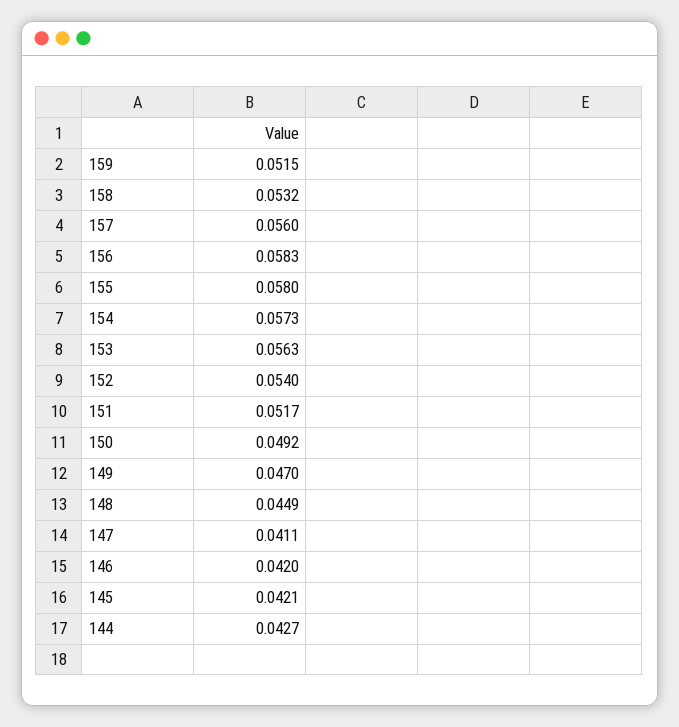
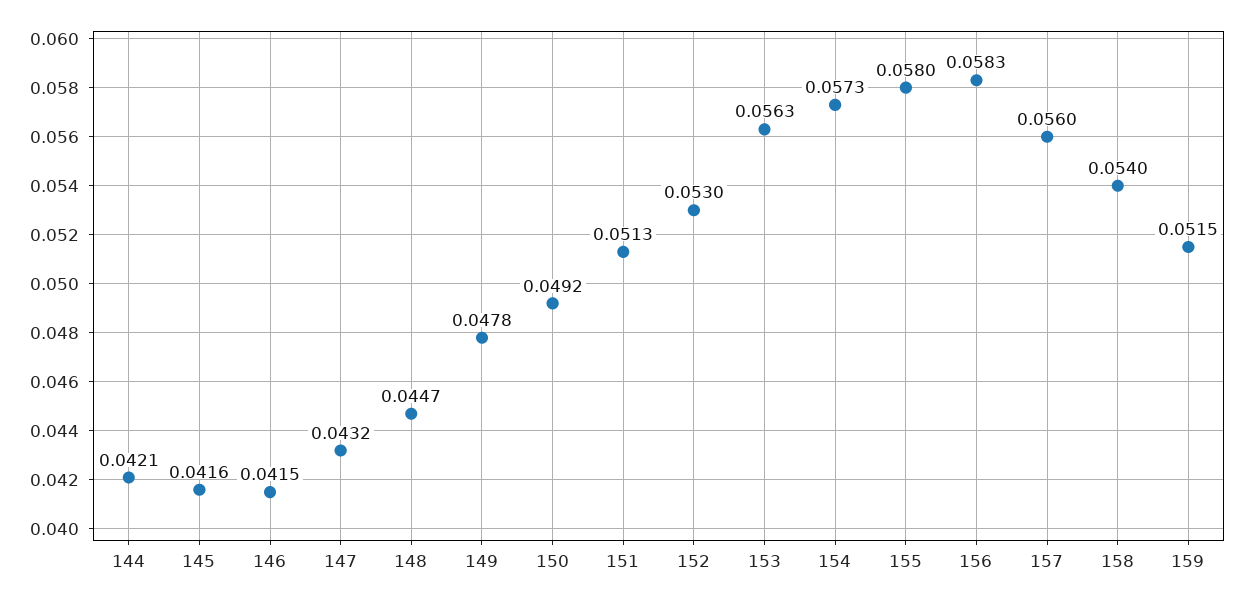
158: 0.0532 -> 0.054
152: 0.054 -> 0.053
151: 0.0517 -> 0.0513
149: 0.047 -> 0.0478
148: 0.0449 -> 0.0447
147: 0.0411 -> 0.0432
146: 0.042 -> 0.0415
145: 0.0421 -> 0.0416
144: 0.0427 -> 0.0421

